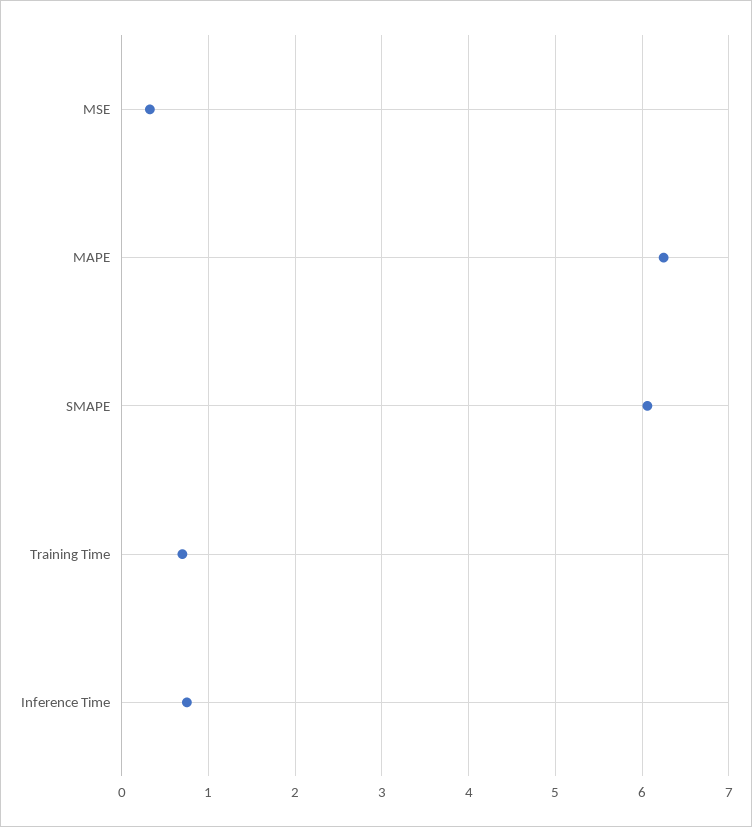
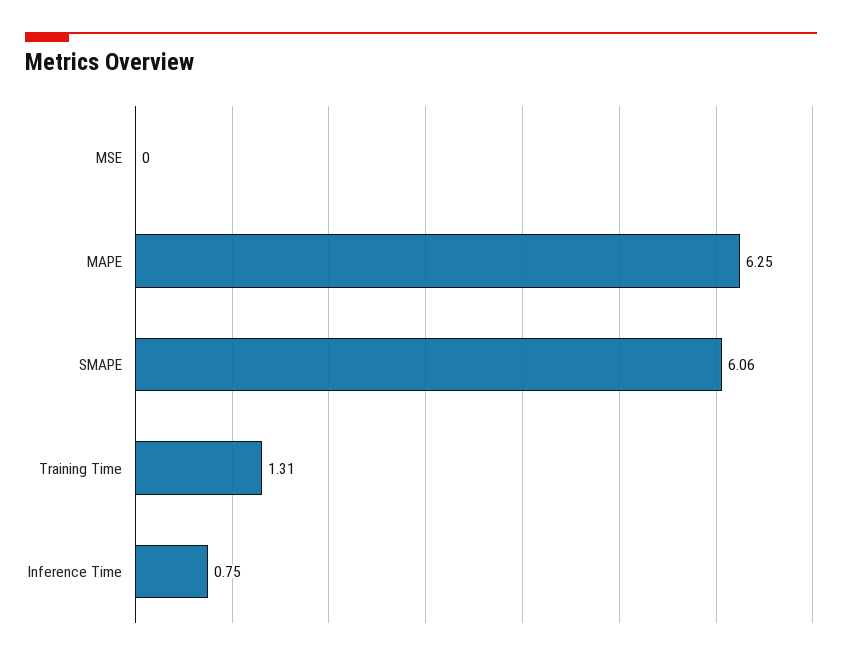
MSE: 0.3 -> 0
Training Time: 0.7 -> 1.31

